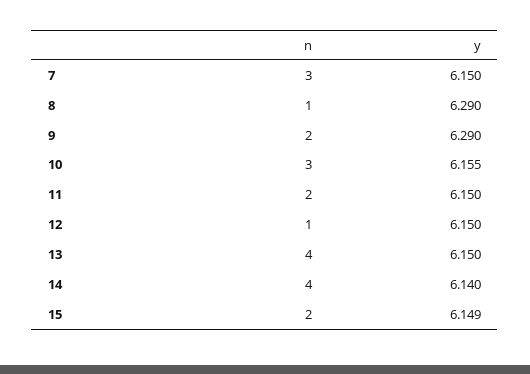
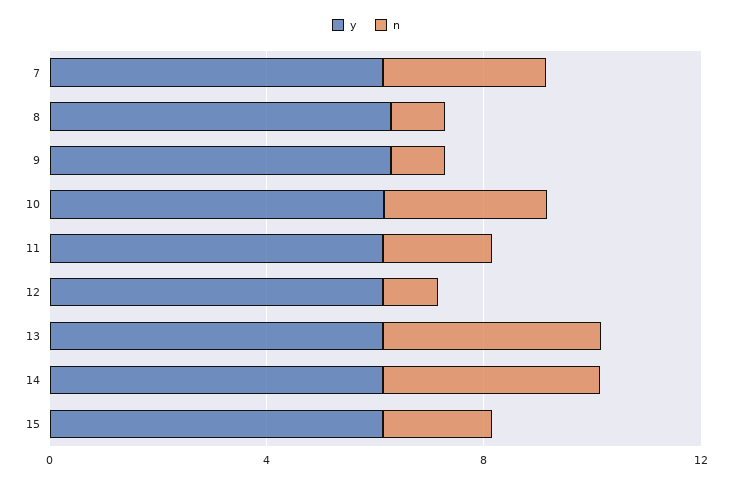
n, 9: 2 -> 1

